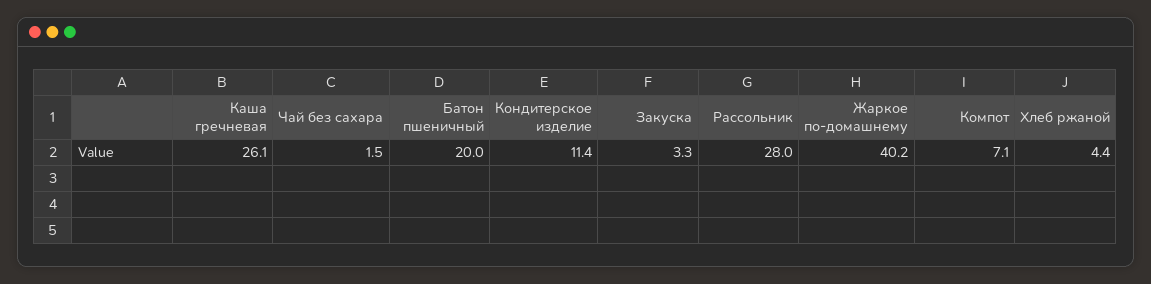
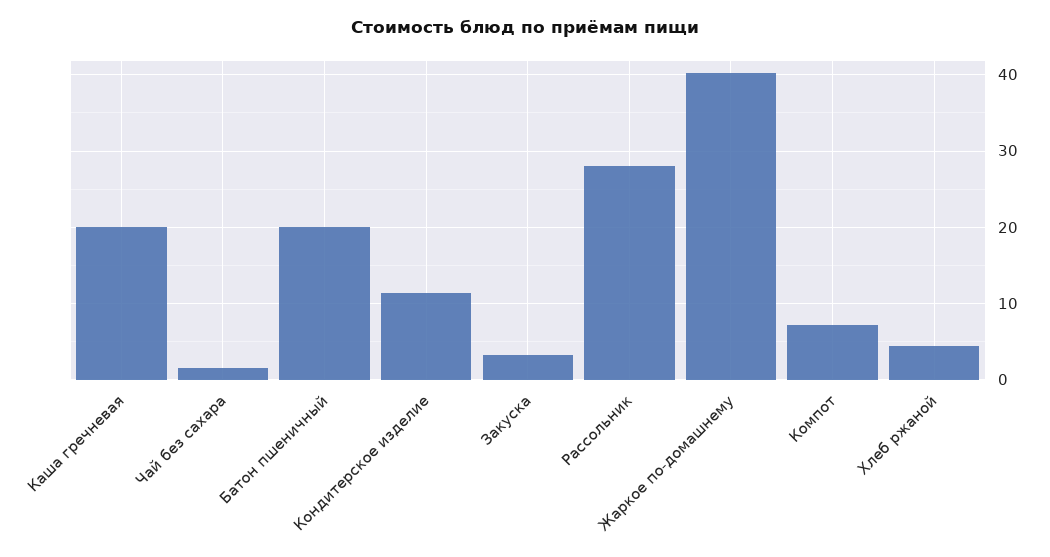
Каша гречневая: 26.1 -> 20

